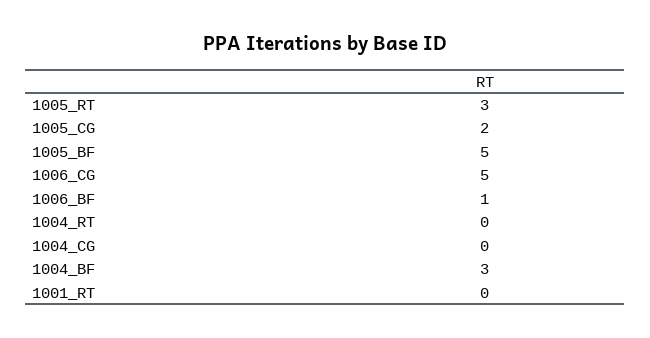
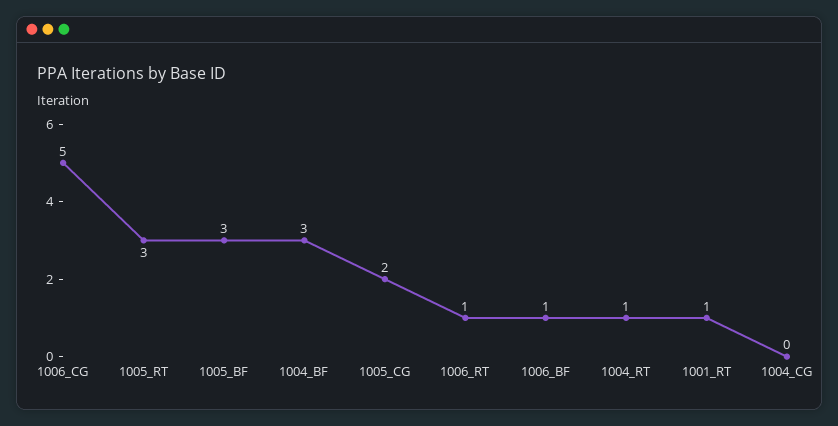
1005_BF: 5 -> 3
1004_RT: 0 -> 1
1001_RT: 0 -> 1
1006_RT: none -> 1

